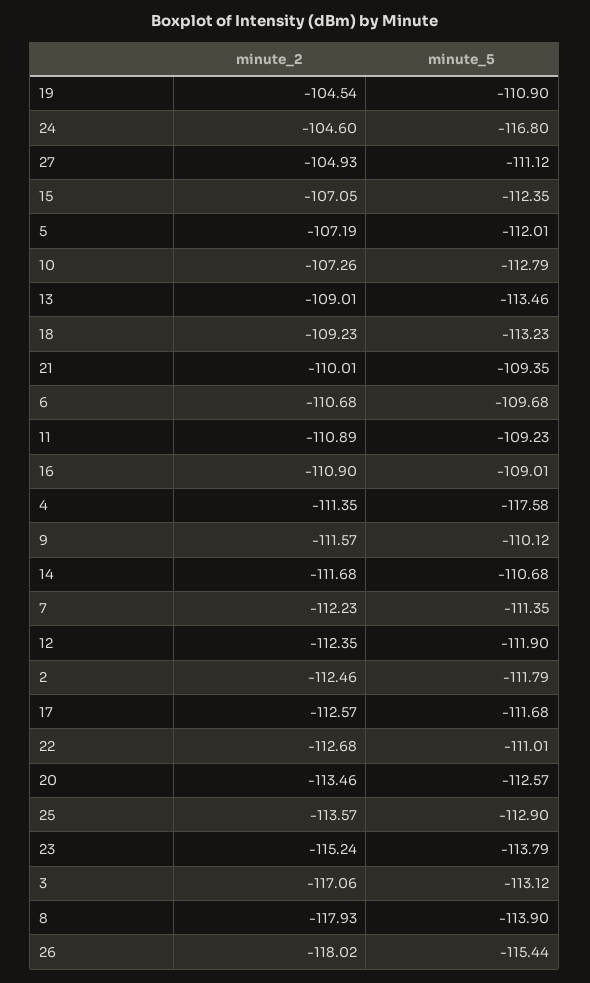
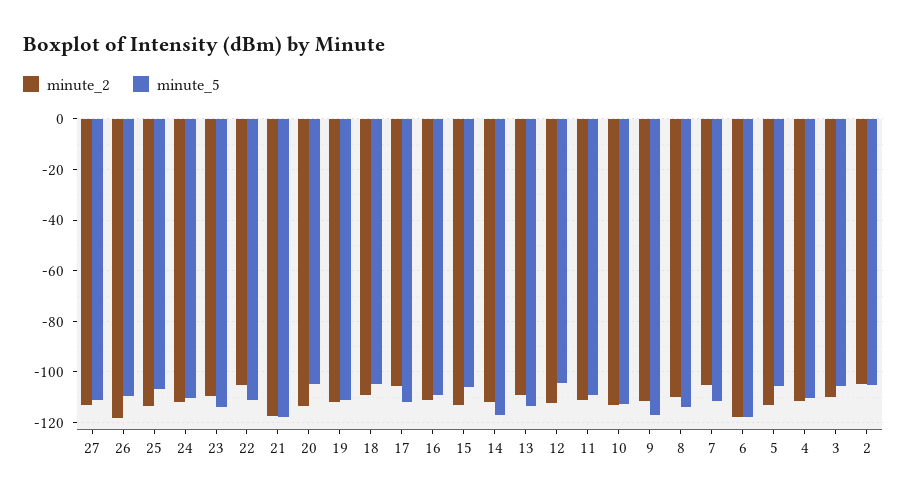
minute_2, 19: -104.54 -> -112.5
minute_2, 24: -104.6 -> -112.5
minute_5, 24: -116.8 -> -110
minute_2, 27: -104.93 -> -112.5
minute_2, 15: -107.05 -> -112.5
minute_5, 15: -112.35 -> -105
minute_2, 5: -107.19 -> -112.5
minute_5, 5: -112.01 -> -105
minute_2, 10: -107.26 -> -112.5
minute_5, 18: -113.23 -> -105
minute_2, 21: -110.01 -> -117.5
minute_5, 21: -109.35 -> -117.5
minute_2, 6: -110.68 -> -117.5
minute_5, 6: -109.68 -> -117.5
minute_5, 4: -117.58 -> -110
minute_5, 9: -110.12 -> -117.5
minute_5, 14: -110.68 -> -117.5
minute_2, 7: -112.23 -> -105
minute_5, 12: -111.9 -> -105
minute_2, 2: -112.46 -> -105
minute_5, 2: -111.79 -> -105
minute_2, 17: -112.57 -> -105
minute_2, 22: -112.68 -> -105
minute_5, 20: -112.57 -> -105
minute_5, 25: -112.9 -> -107.5
minute_2, 23: -115.24 -> -110
minute_2, 3: -117.06 -> -110
minute_5, 3: -113.12 -> -105
minute_2, 8: -117.93 -> -110
minute_5, 26: -115.44 -> -110

